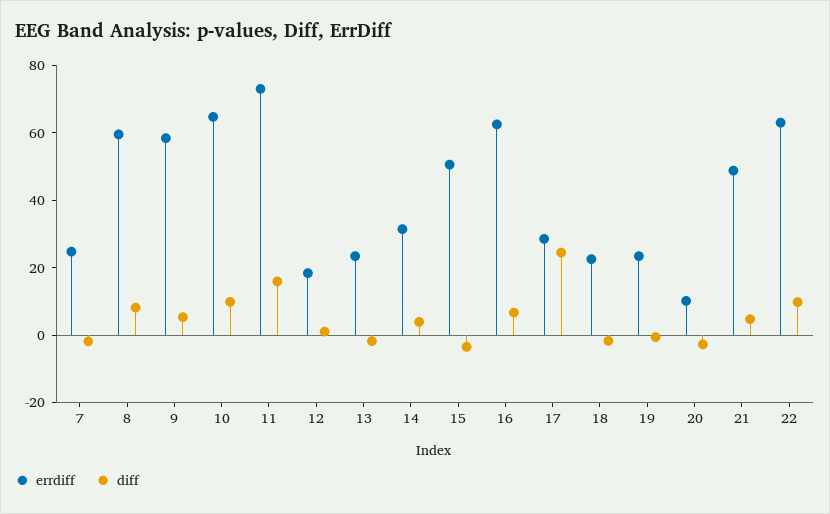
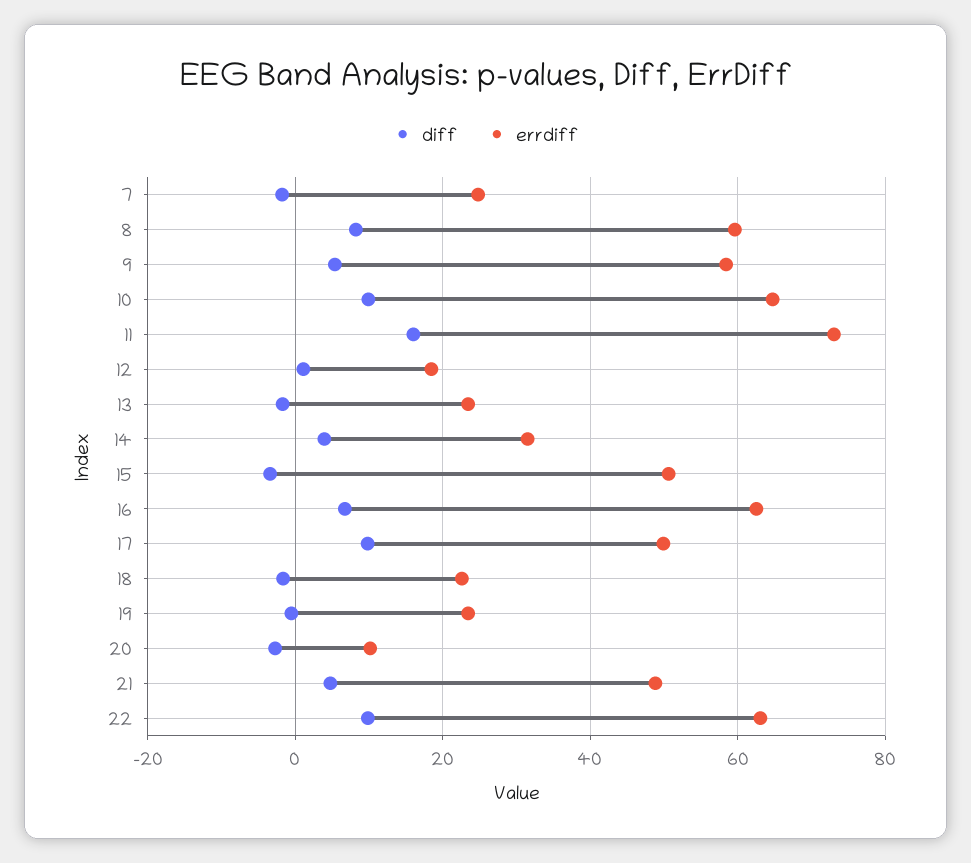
errdiff, 17: 30 -> 50
diff, 17: 25 -> 10

